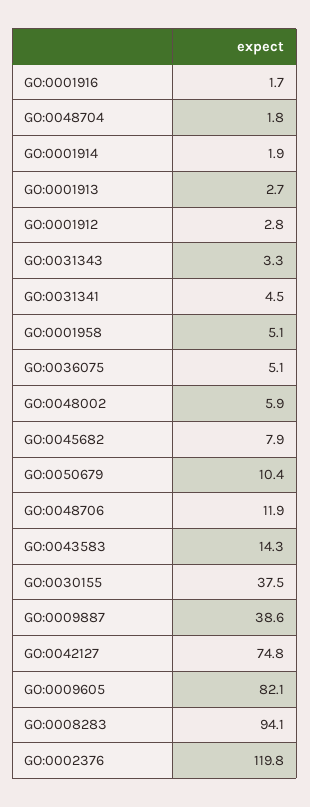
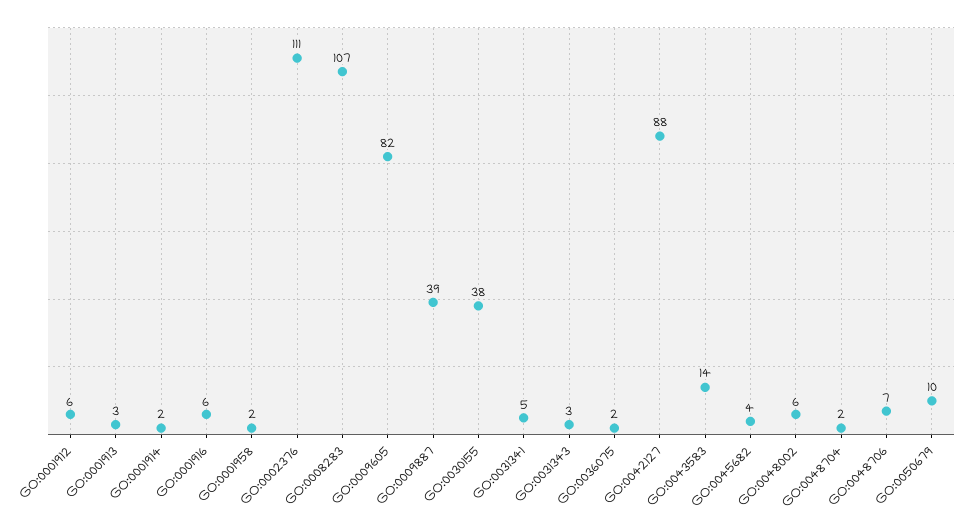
GO:0001916: 1.7 -> 6
GO:0001912: 2.8 -> 6
GO:0001958: 5.1 -> 2
GO:0036075: 5.1 -> 2
GO:0045682: 7.9 -> 4
GO:0048706: 11.9 -> 7
GO:0042127: 74.8 -> 88
GO:0008283: 94.1 -> 107
GO:0002376: 119.8 -> 111

